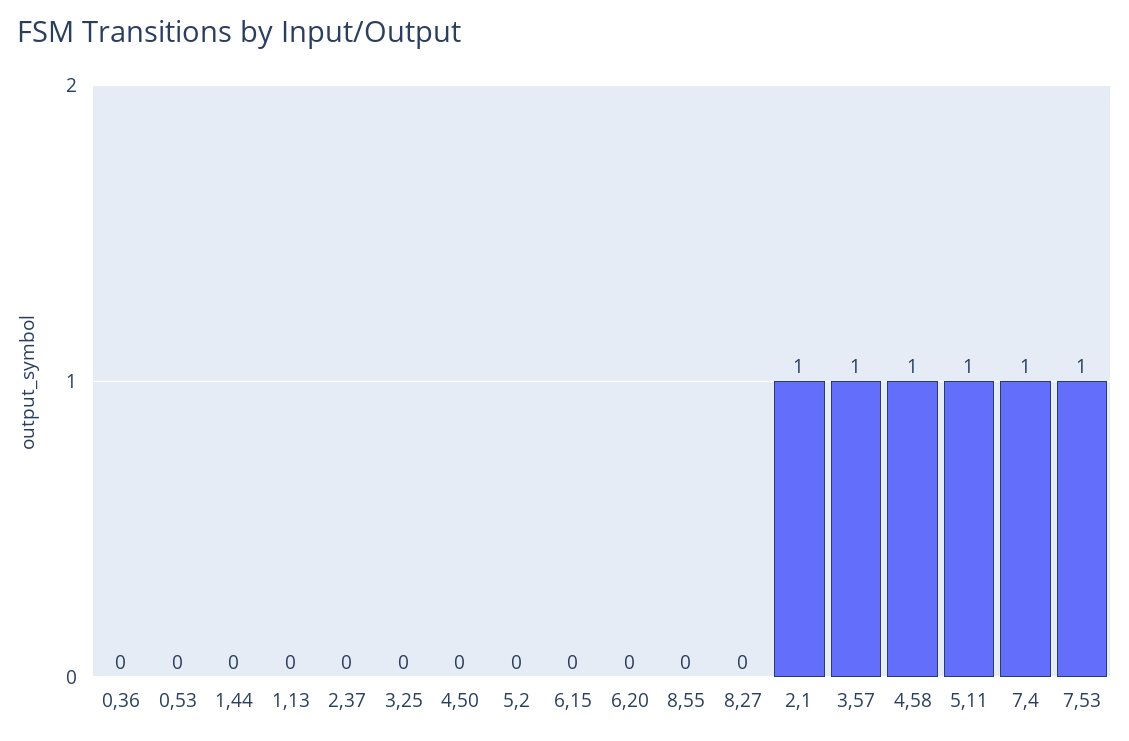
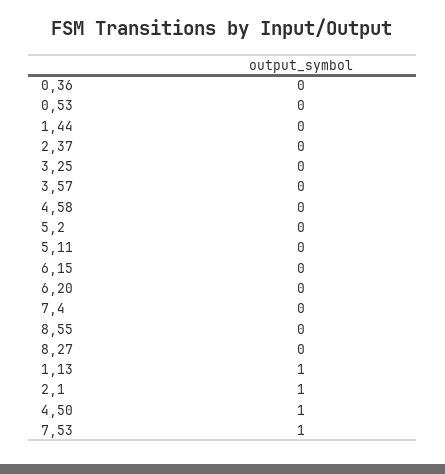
1,13: 0 -> 1
4,50: 0 -> 1
3,57: 1 -> 0
4,58: 1 -> 0
5,11: 1 -> 0
7,4: 1 -> 0

